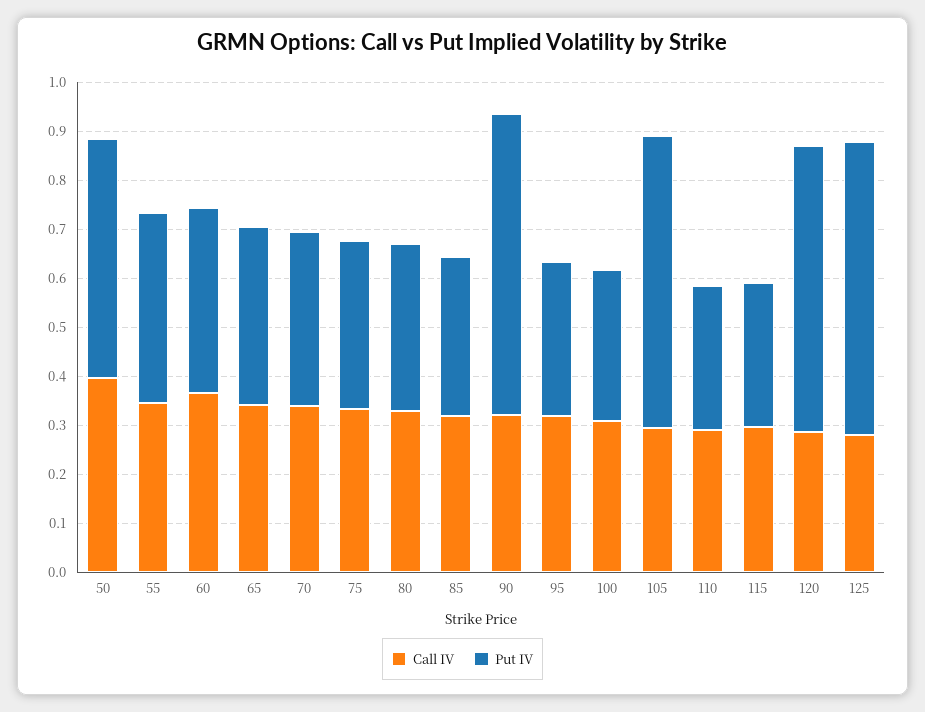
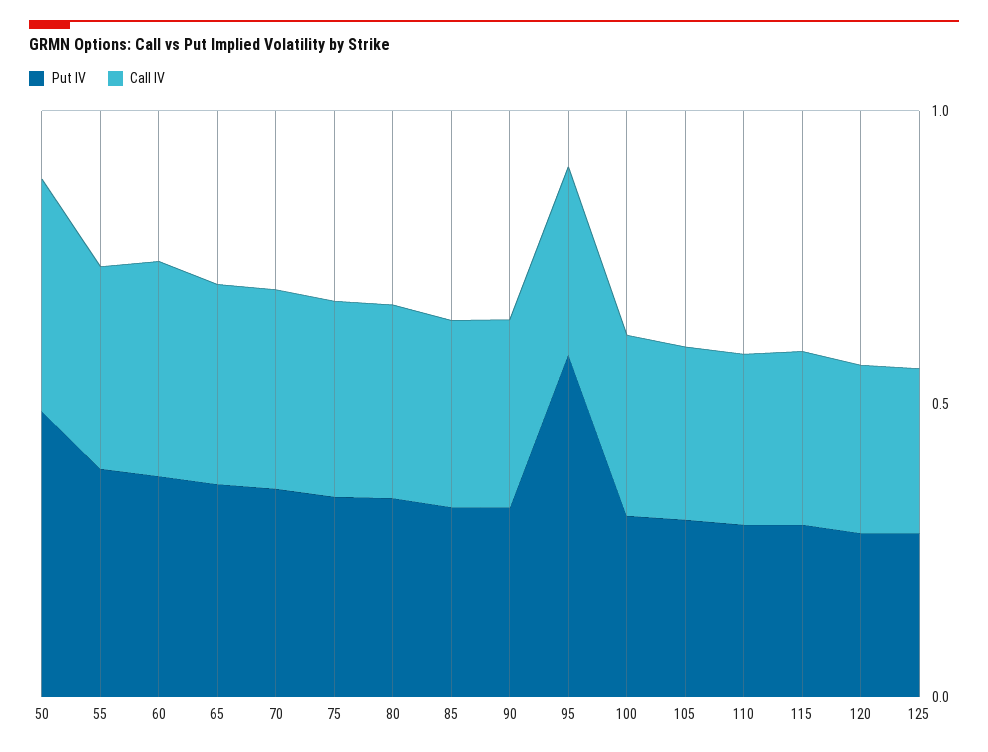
Put IV, 90: 0.62 -> 0.3
Put IV, 95: 0.32 -> 0.6
Put IV, 105: 0.6 -> 0.3
Put IV, 120: 0.58 -> 0.3
Put IV, 125: 0.6 -> 0.3

